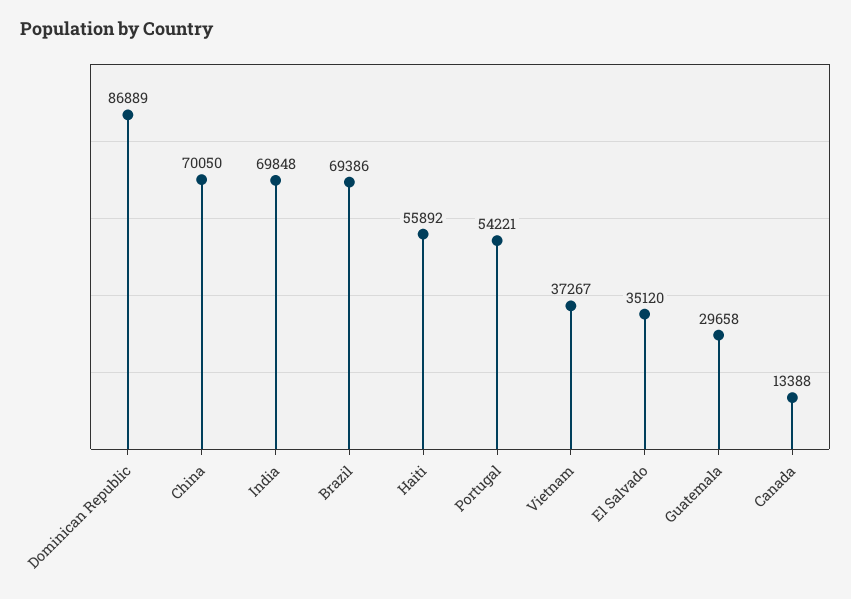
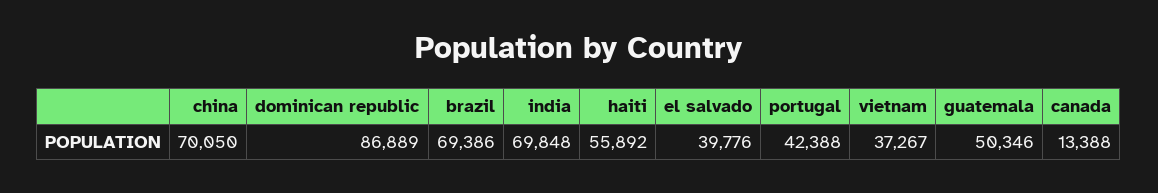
Portugal: 54221 -> 42388
El Salvado: 35120 -> 39776
Guatemala: 29658 -> 50346

